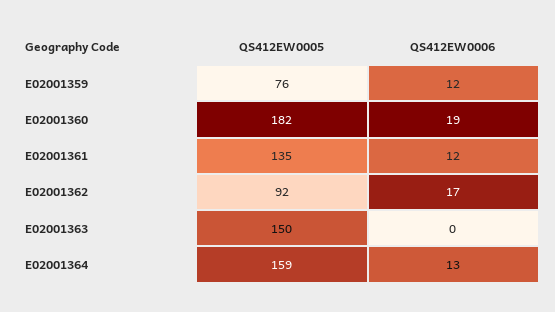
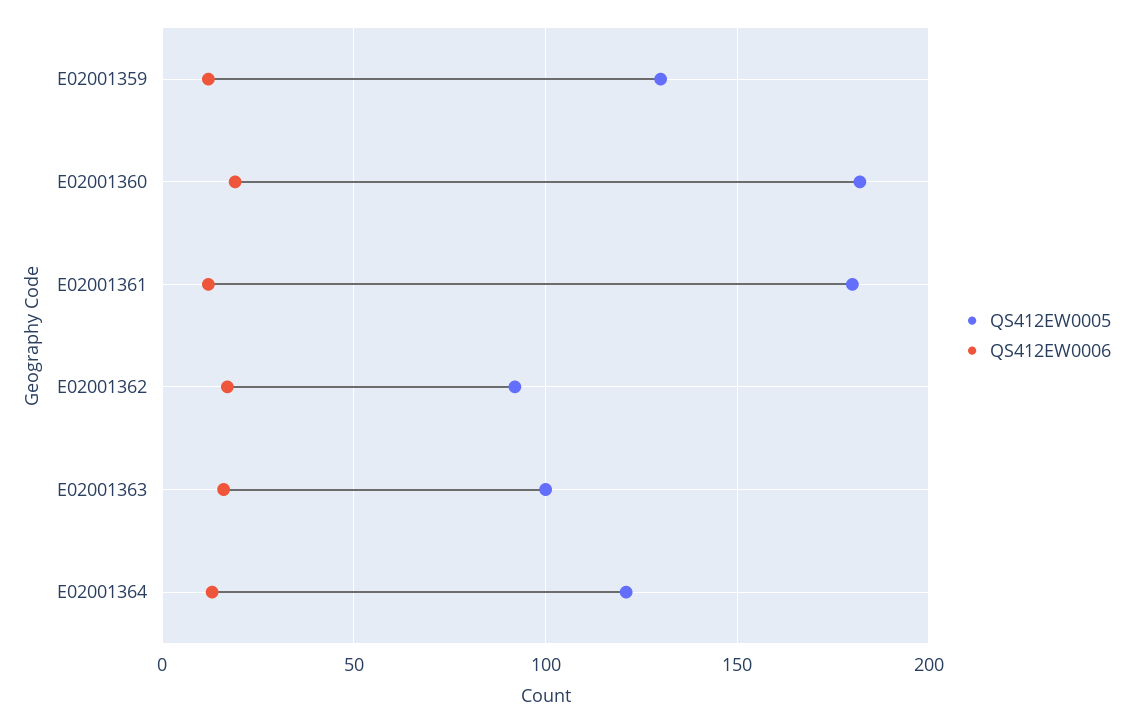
QS412EW0005, E02001359: 76 -> 130
QS412EW0005, E02001361: 135 -> 180
QS412EW0005, E02001363: 150 -> 100
QS412EW0006, E02001363: 0 -> 15
QS412EW0005, E02001364: 159 -> 120

